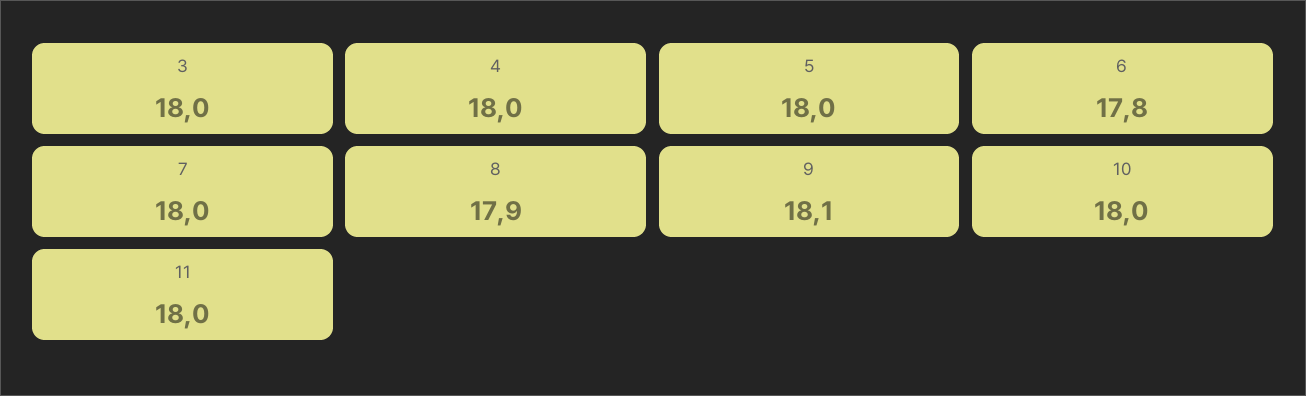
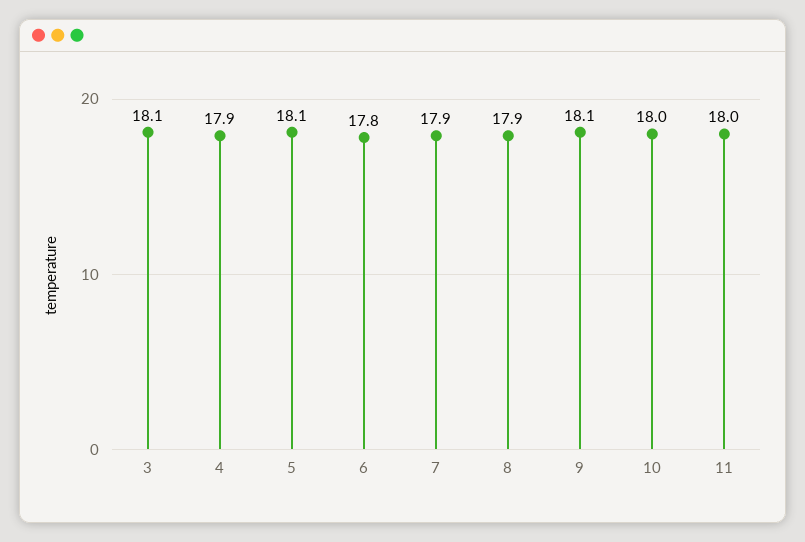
3: 18 -> 18.1
4: 18 -> 17.9
5: 18 -> 18.1
7: 18 -> 17.9

